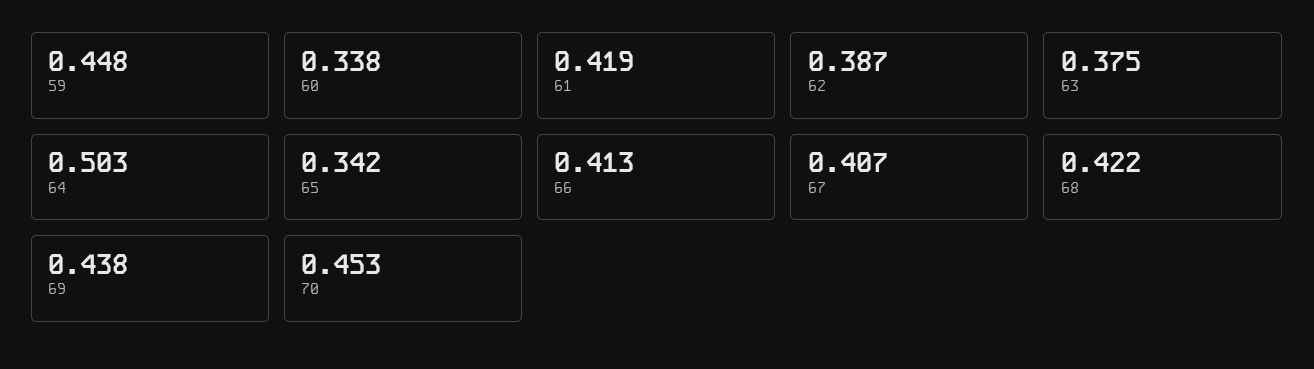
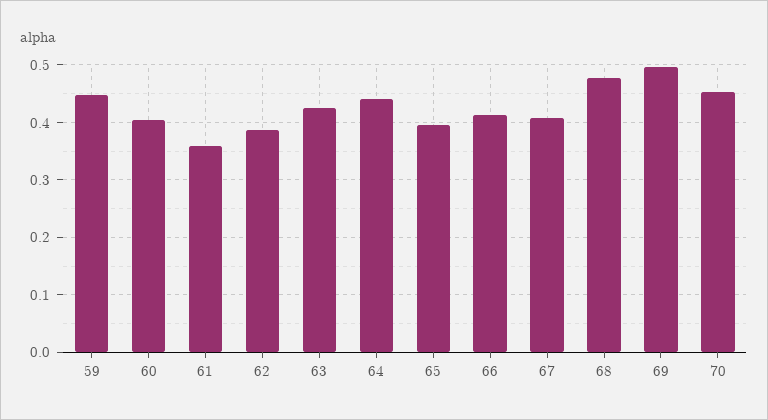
60: 0.338 -> 0.4
61: 0.419 -> 0.36
63: 0.375 -> 0.42
64: 0.503 -> 0.44
65: 0.342 -> 0.4
68: 0.422 -> 0.48
69: 0.438 -> 0.5

